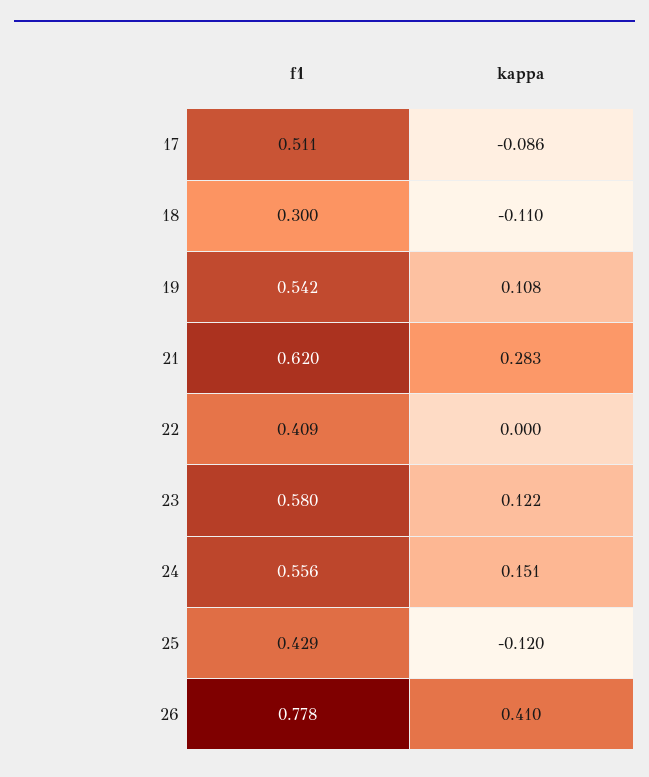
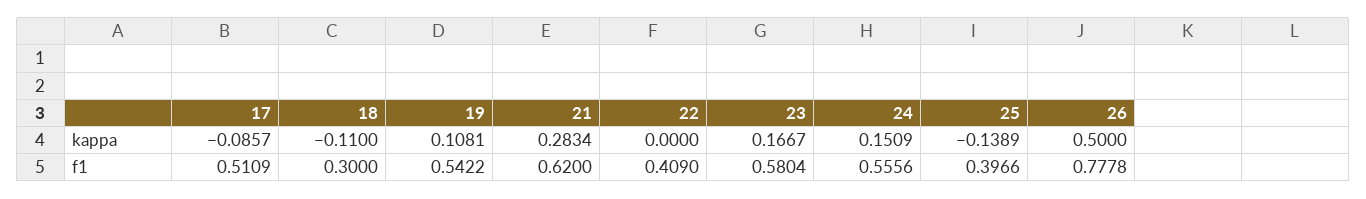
kappa, 23: 0.122 -> 0.1667
f1, 25: 0.429 -> 0.3966
kappa, 25: -0.12 -> -0.1389
kappa, 26: 0.41 -> 0.5

